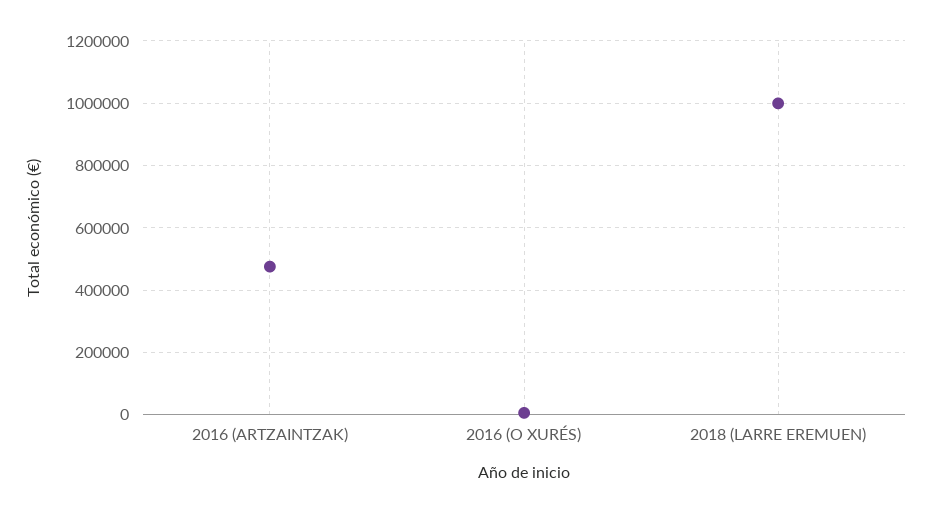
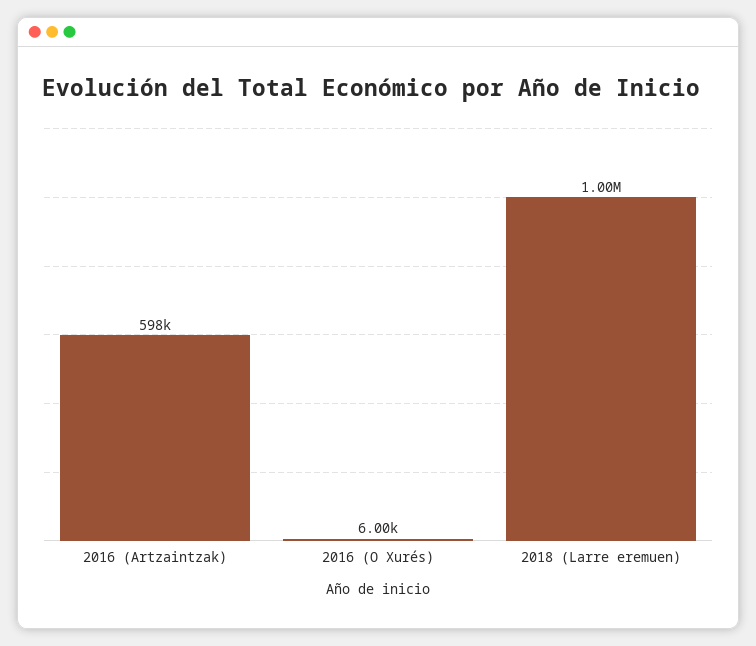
2016 (ARTZAINTZAK): 480000 -> 598000

